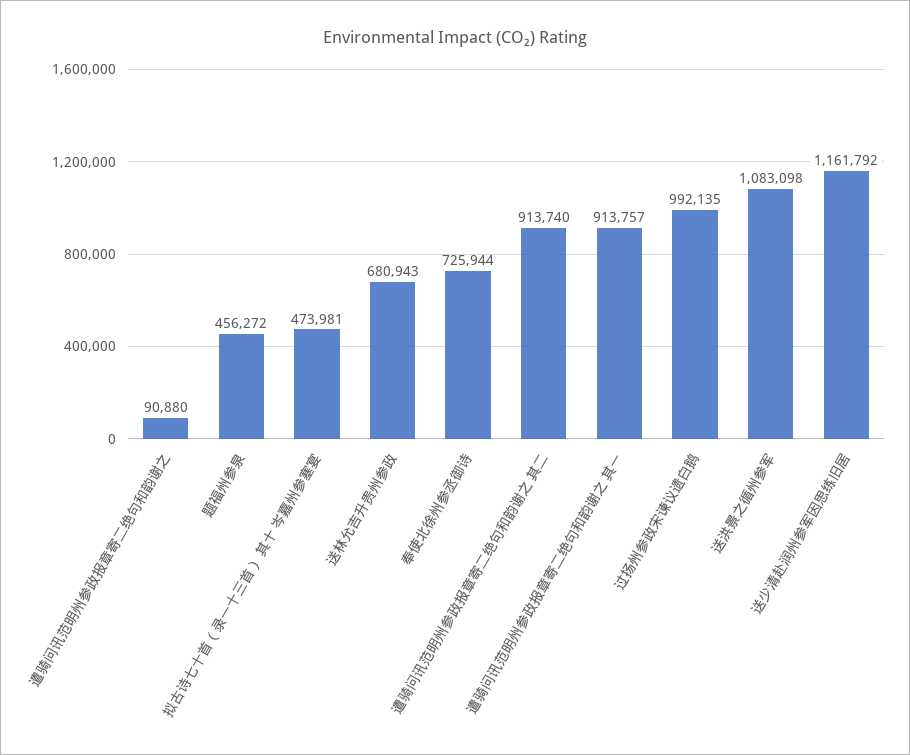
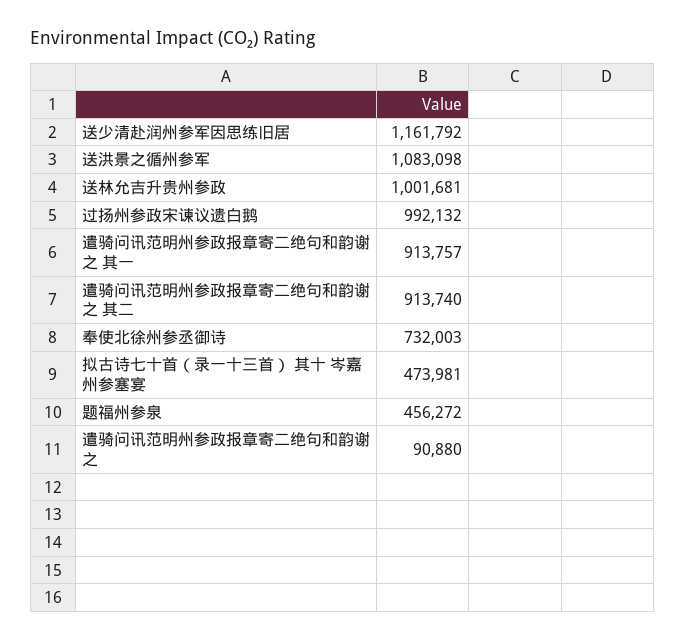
送林允吉升贵州参政: 680943 -> 1001681
奉使北徐州参丞御诗: 725944 -> 732003
过扬州参政宋谏议遗白鹅: 992135 -> 992132

